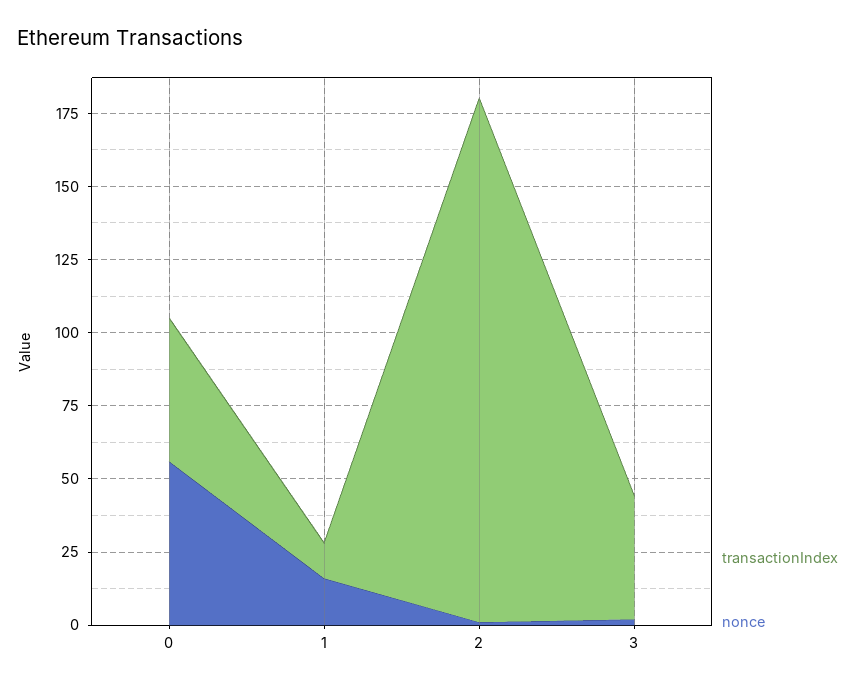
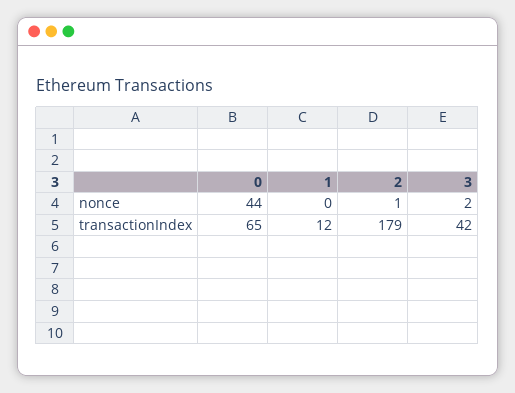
transactionIndex, 0: 50 -> 65
nonce, 0: 55 -> 44
nonce, 1: 15 -> 0

